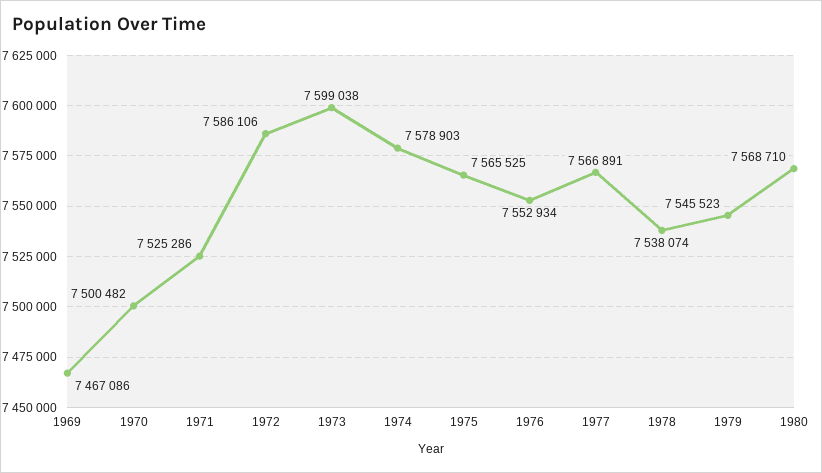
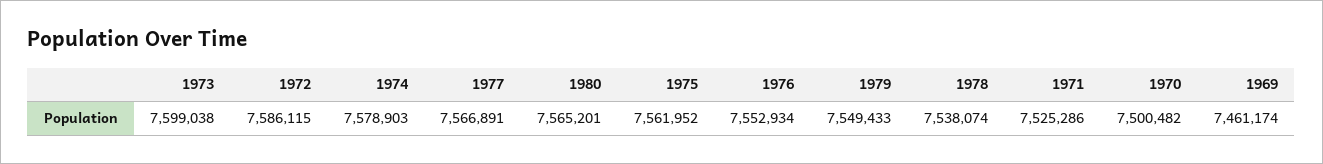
1969: 7467086 -> 7461174
1972: 7586106 -> 7586115
1975: 7565525 -> 7561952
1979: 7545523 -> 7549433
1980: 7568710 -> 7565201

